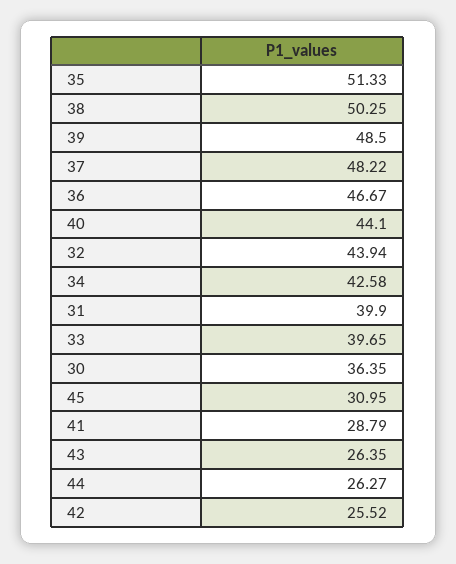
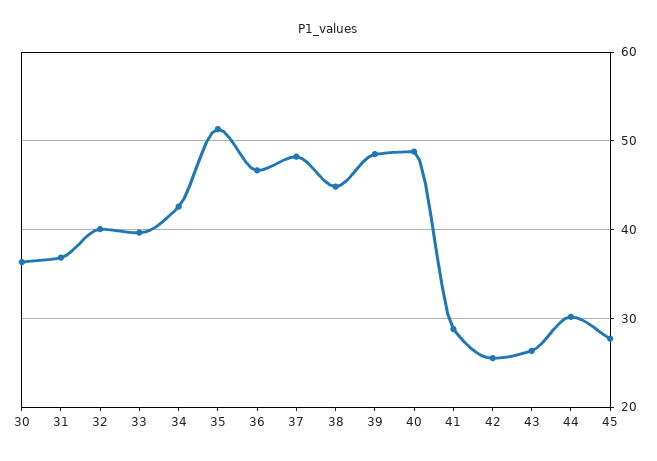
38: 50.25 -> 45
40: 44.1 -> 49
32: 43.94 -> 40
31: 39.9 -> 37
45: 30.95 -> 28
44: 26.27 -> 30

